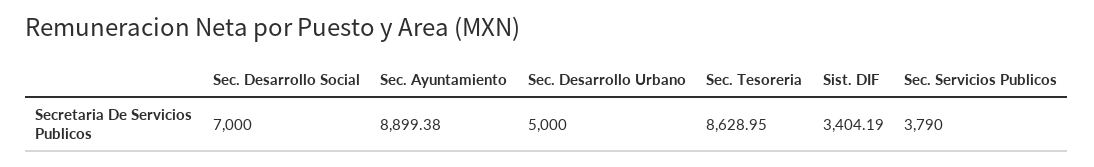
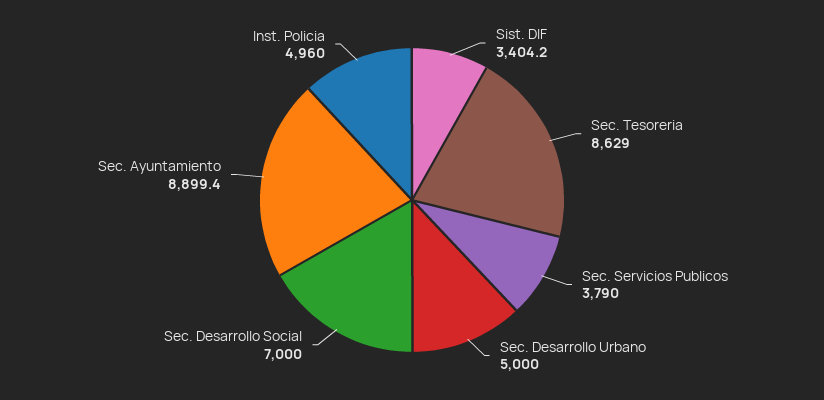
Inst. Policia: none -> 4960

